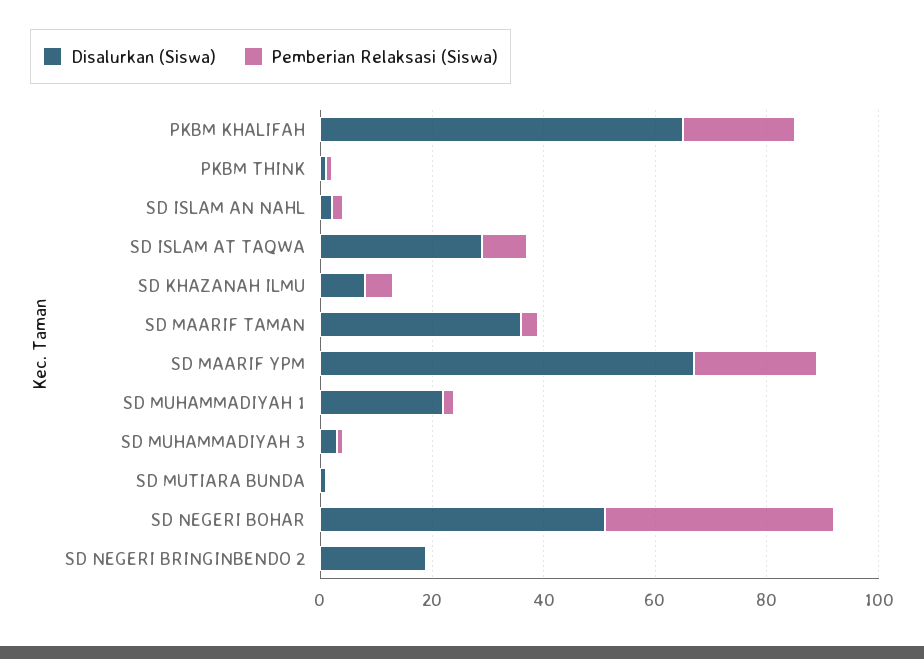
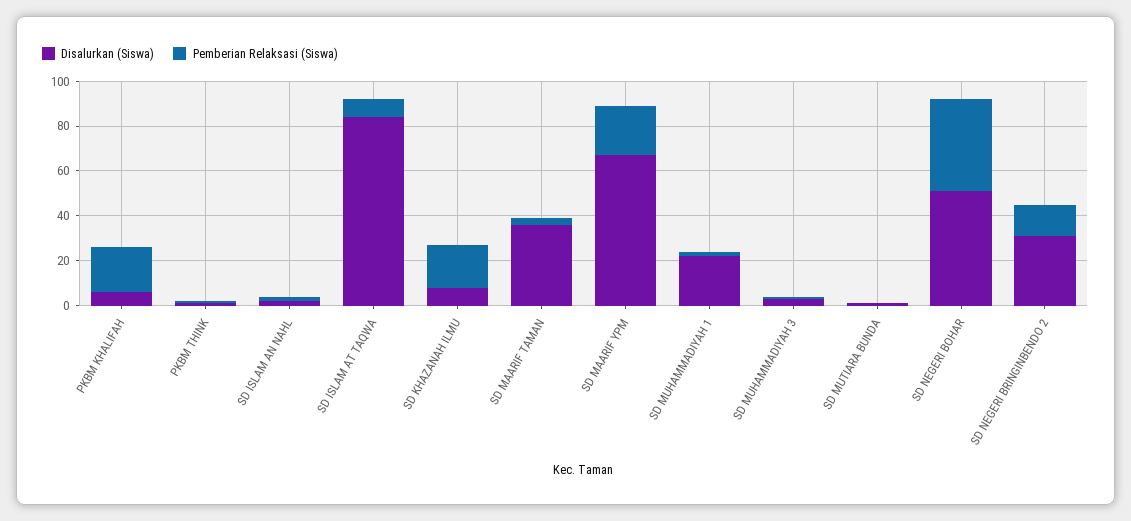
Disalurkan (Siswa), PKBM KHALIFAH: 65 -> 5
Disalurkan (Siswa), SD ISLAM AT TAQWA: 30 -> 85
Pemberian Relaksasi (Siswa), SD KHAZANAH ILMU: 5 -> 20
Disalurkan (Siswa), SD NEGERI BRINGINBENDO 2: 20 -> 30
Pemberian Relaksasi (Siswa), SD NEGERI BRINGINBENDO 2: 0 -> 15

